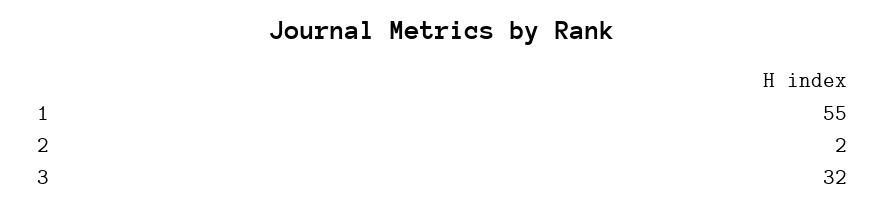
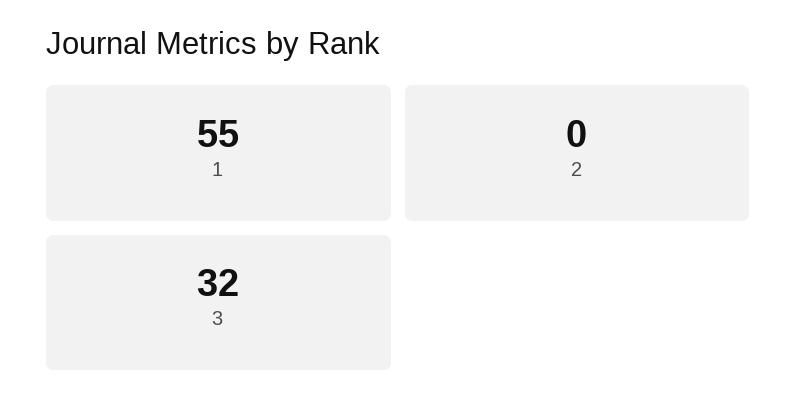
2: 2 -> 0

